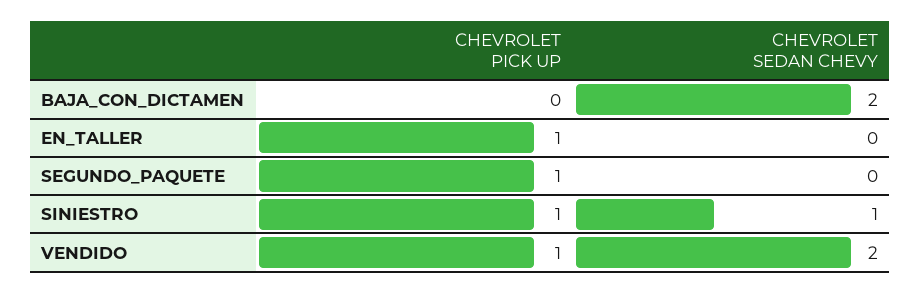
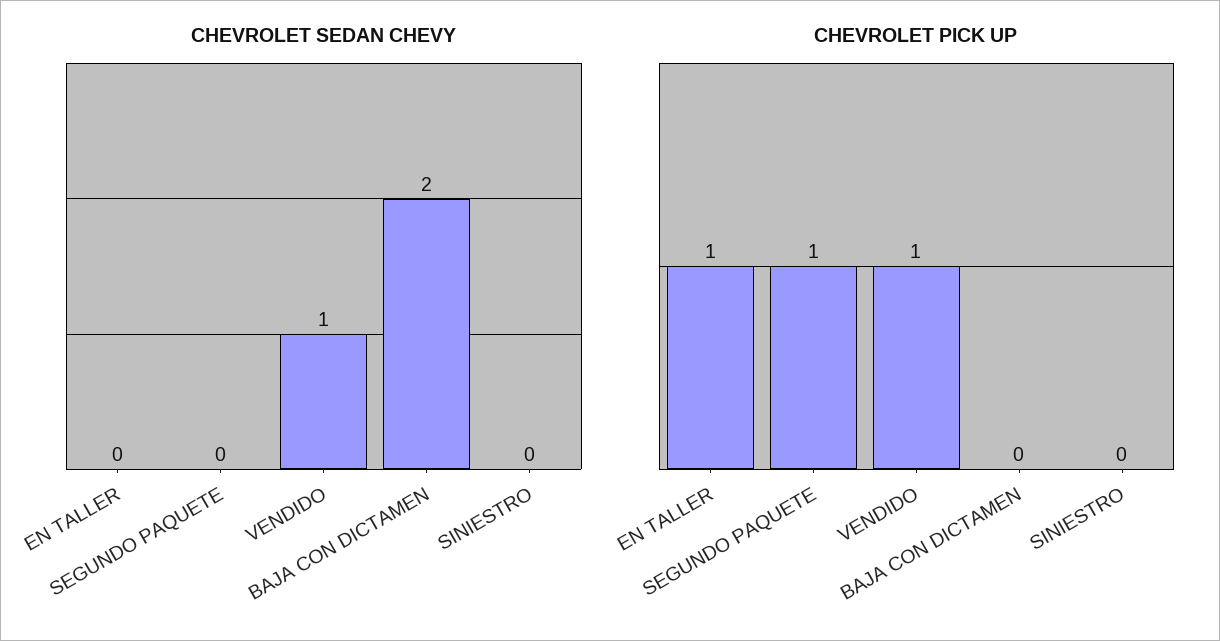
CHEVROLET PICK UP, SINIESTRO: 1 -> 0
CHEVROLET SEDAN CHEVY, SINIESTRO: 1 -> 0
CHEVROLET SEDAN CHEVY, VENDIDO: 2 -> 1

